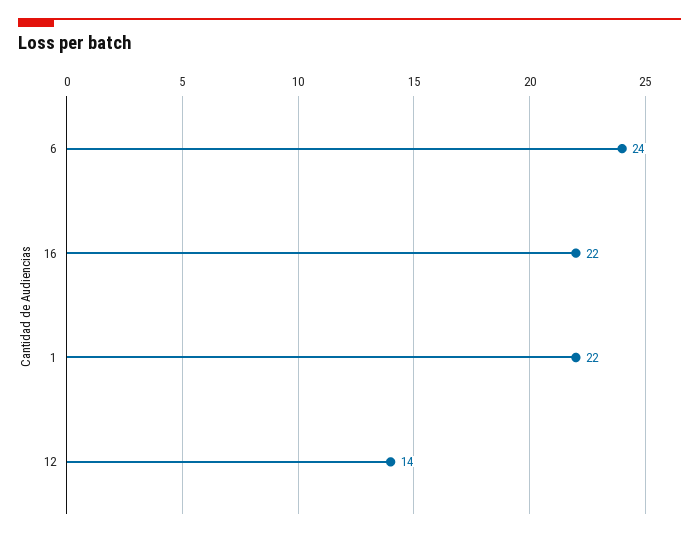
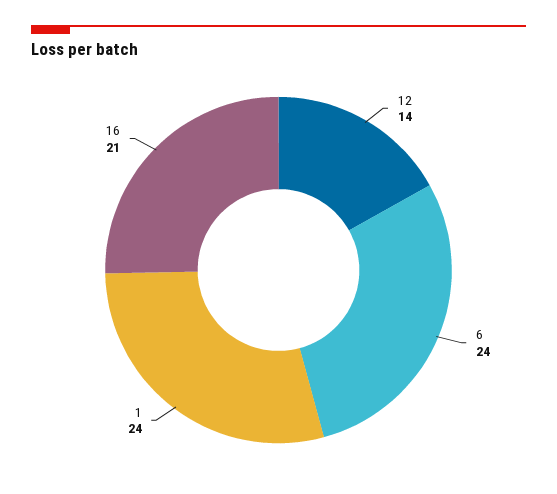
16: 22 -> 21
1: 22 -> 24

